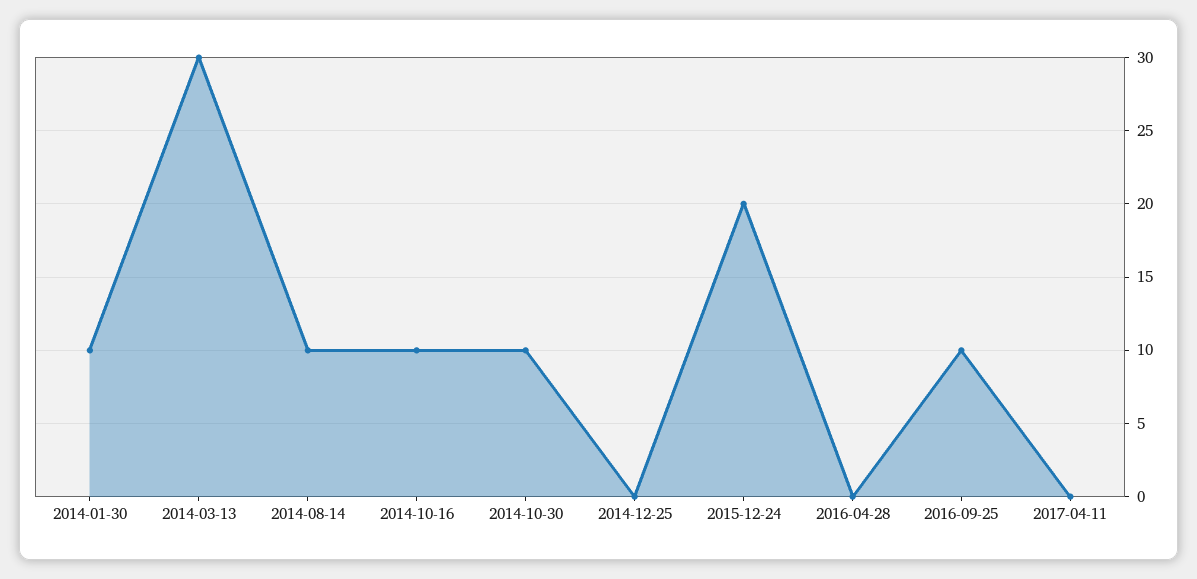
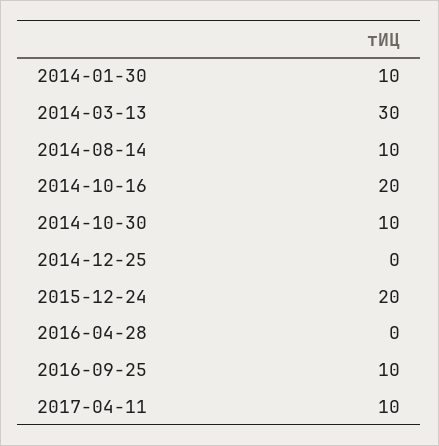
2014-10-16: 10 -> 20
2017-04-11: 0 -> 10

